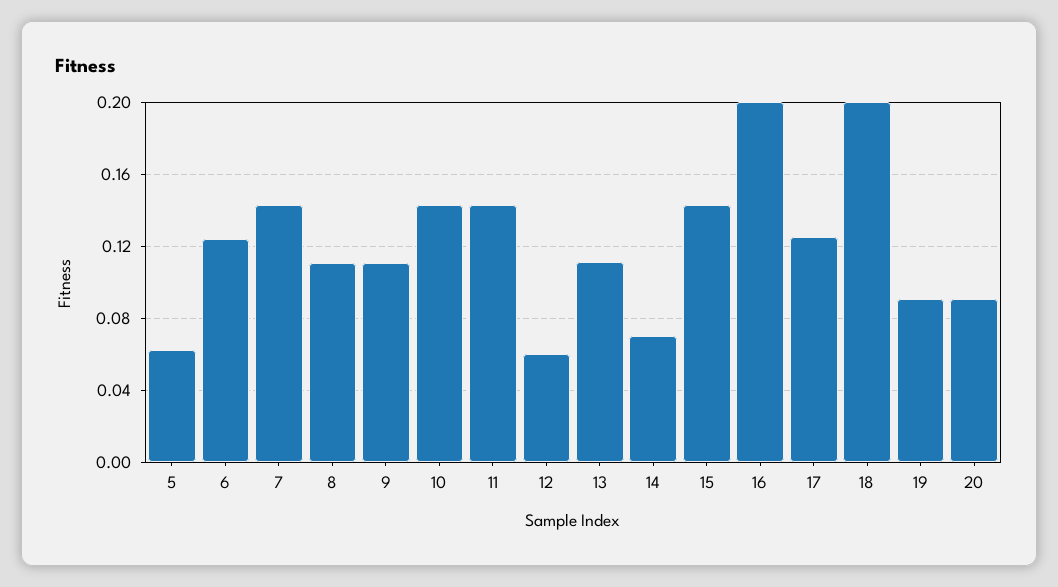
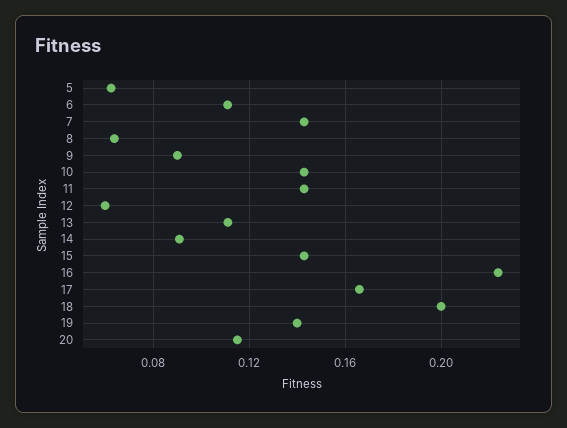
6: 0.125 -> 0.11
8: 0.11 -> 0.065
9: 0.11 -> 0.09
14: 0.07 -> 0.09
16: 0.2 -> 0.225
17: 0.125 -> 0.165
19: 0.09 -> 0.14
20: 0.09 -> 0.115

